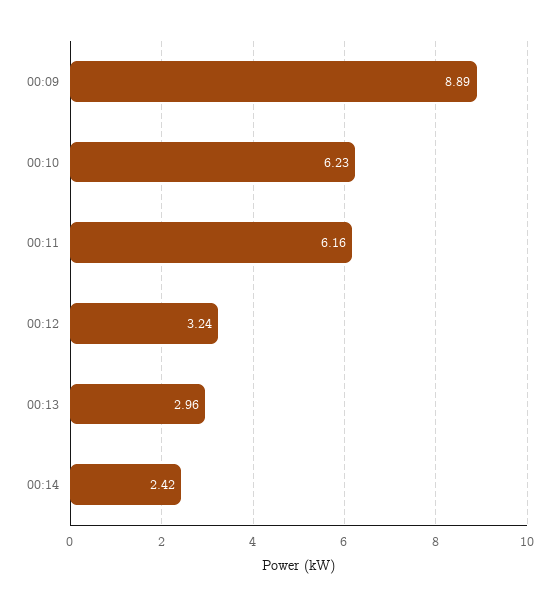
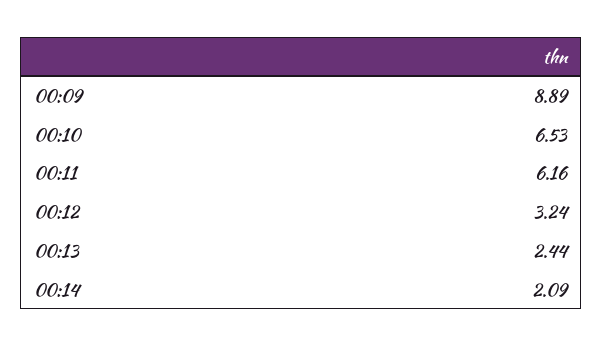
00:10: 6.23 -> 6.53
00:13: 2.96 -> 2.44
00:14: 2.42 -> 2.09

